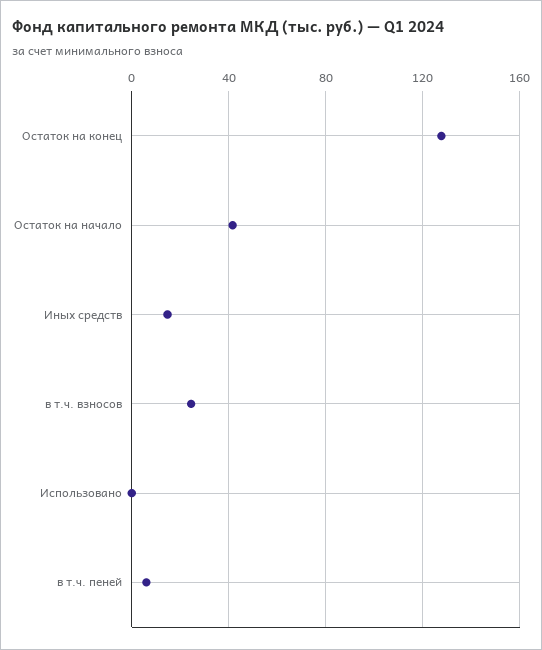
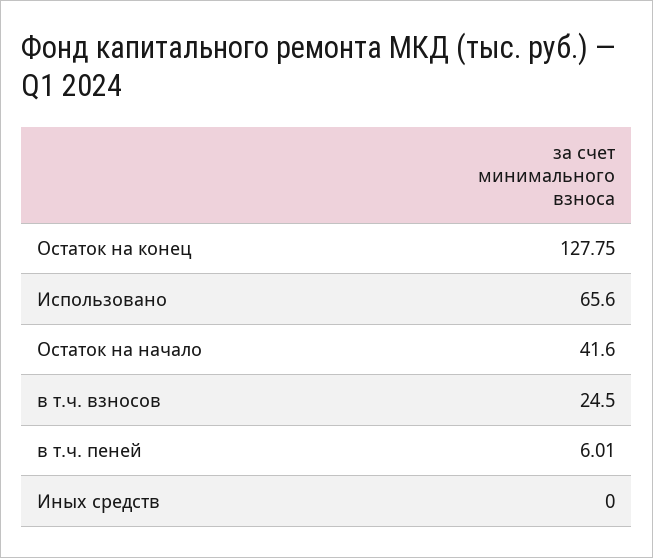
Иных средств: 15 -> 0
Использовано: 0 -> 65.6

